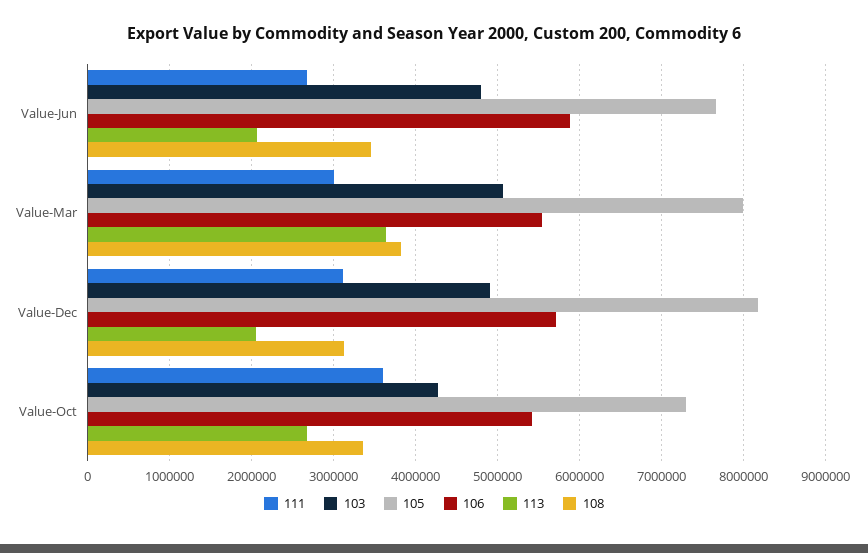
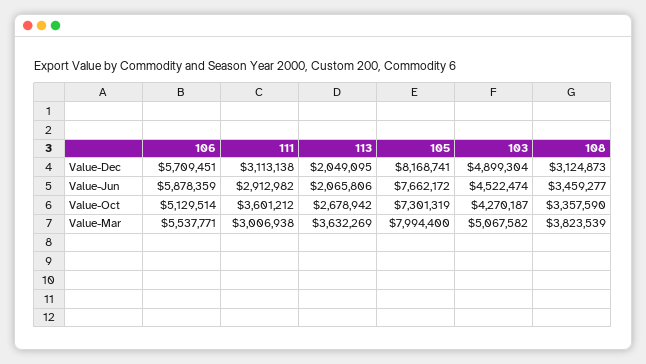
111, Value-Jun: 2700000 -> 2912982
103, Value-Jun: 4800000 -> 4522474
106, Value-Oct: 5400000 -> 5129514

